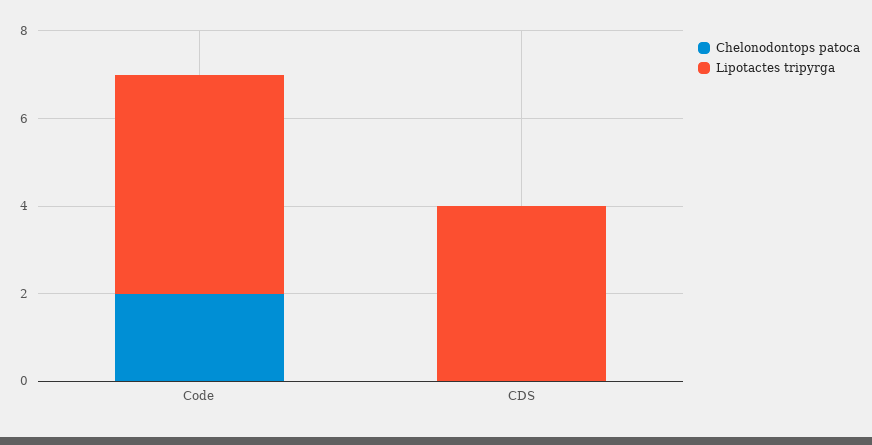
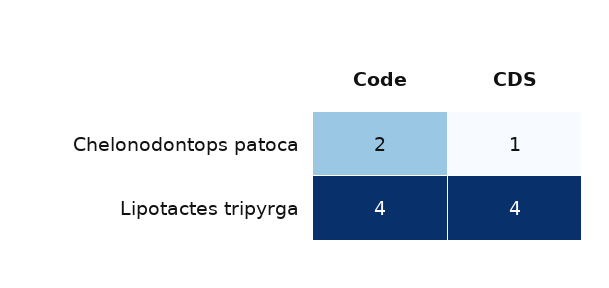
Lipotactes tripyrga, Code: 5 -> 4
Chelonodontops patoca, CDS: 0 -> 1

